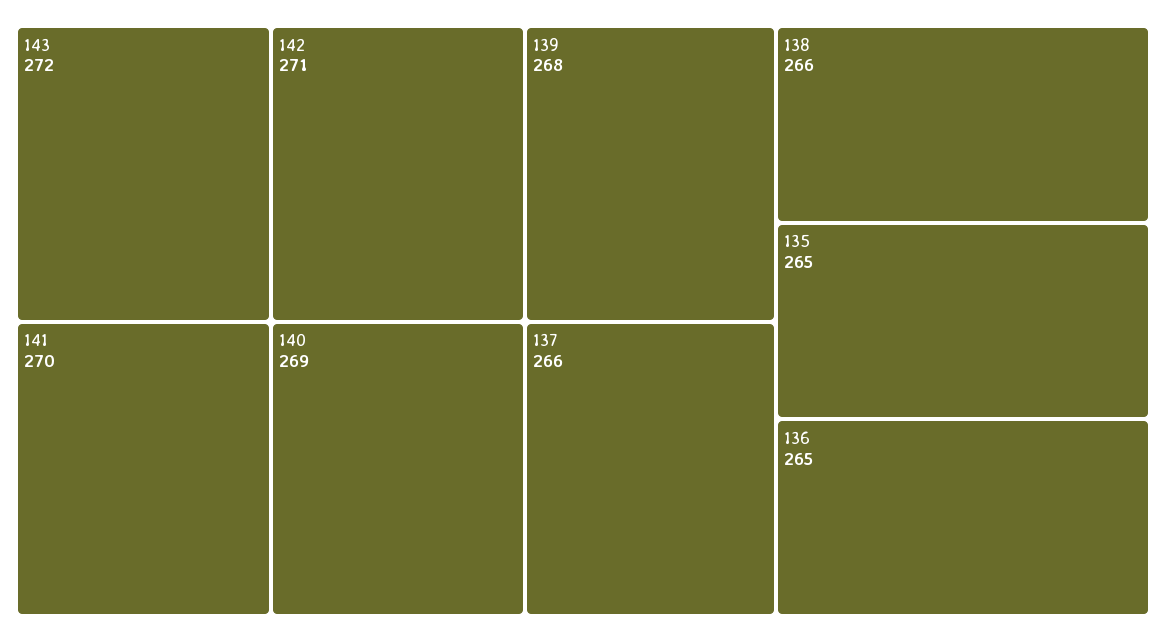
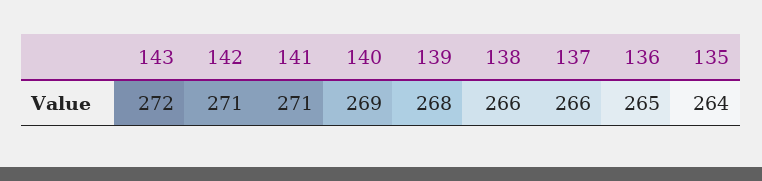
141: 270 -> 271
135: 265 -> 264

